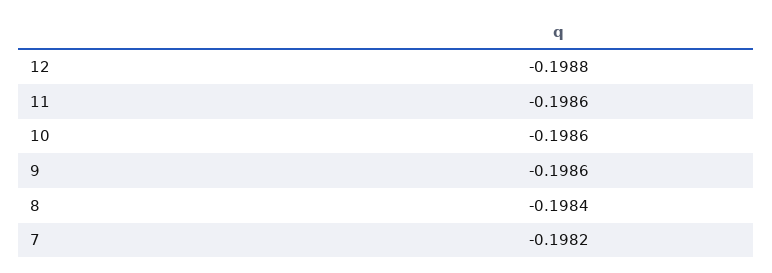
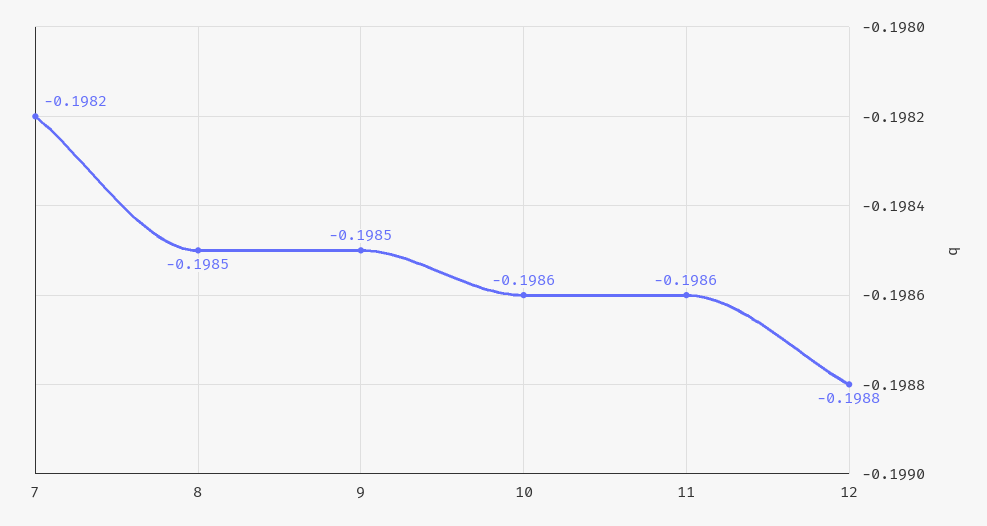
9: -0.1986 -> -0.1985
8: -0.1984 -> -0.1985

